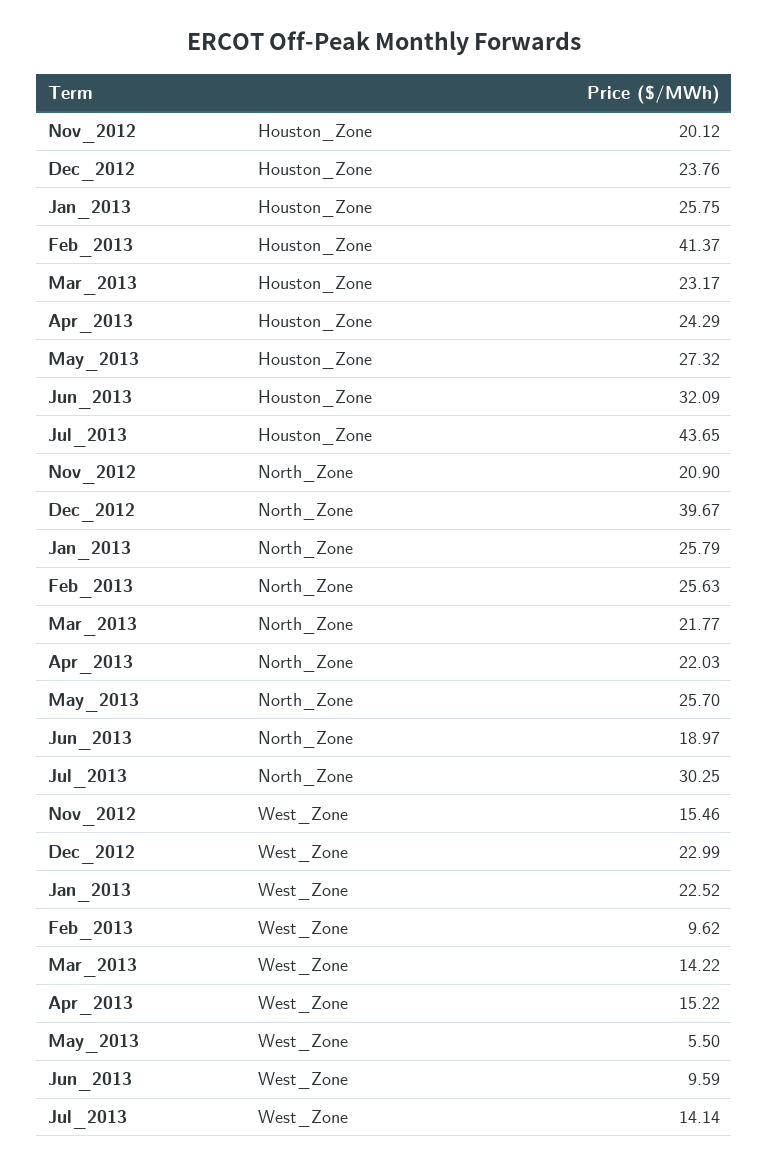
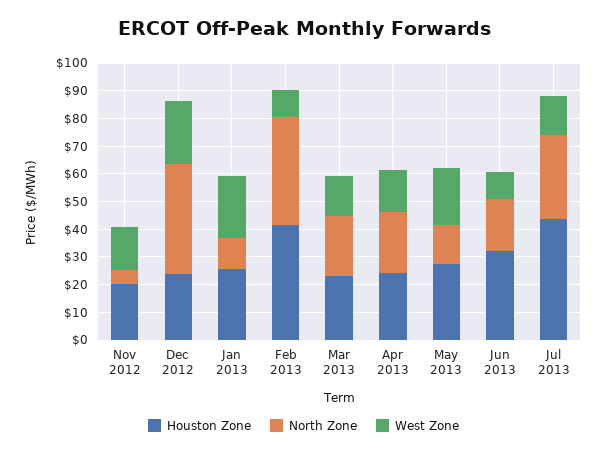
North_Zone, Nov_2012: 20.9 -> 5
North_Zone, Jan_2013: 25.79 -> 10
North_Zone, Feb_2013: 25.63 -> 40
North_Zone, May_2013: 25.7 -> 15
West_Zone, May_2013: 5.5 -> 20

